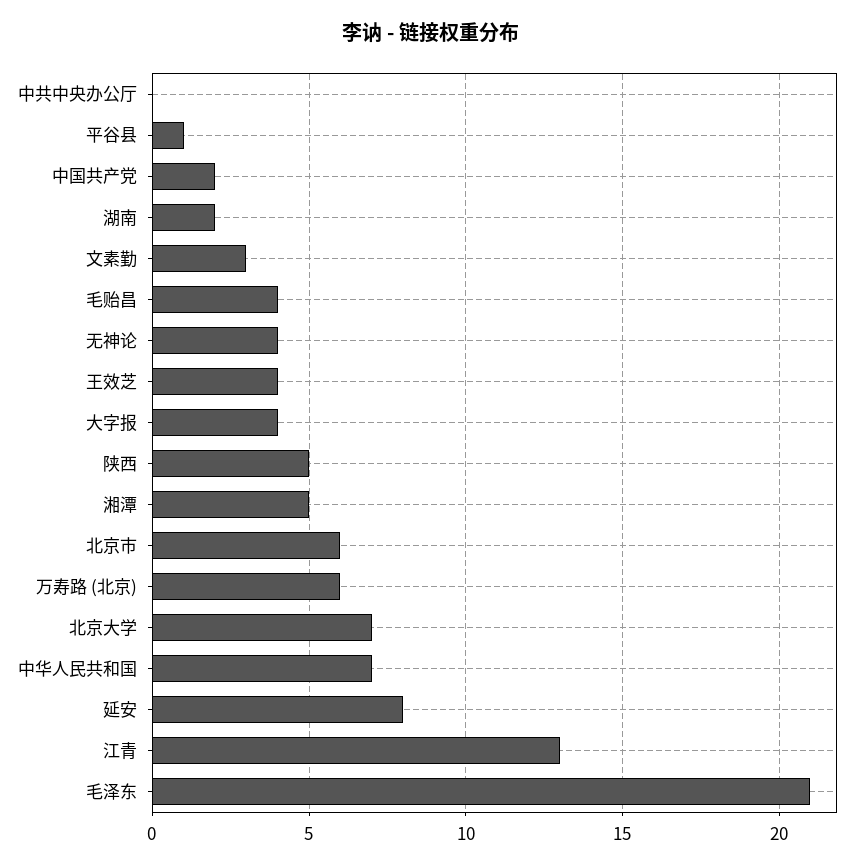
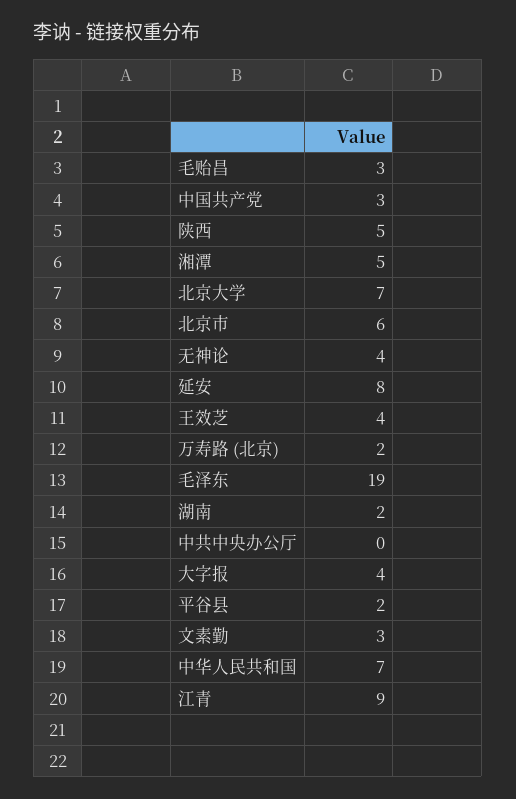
平谷县: 1 -> 2
中国共产党: 2 -> 3
毛贻昌: 4 -> 3
万寿路 (北京): 6 -> 2
江青: 13 -> 9
毛泽东: 21 -> 19

